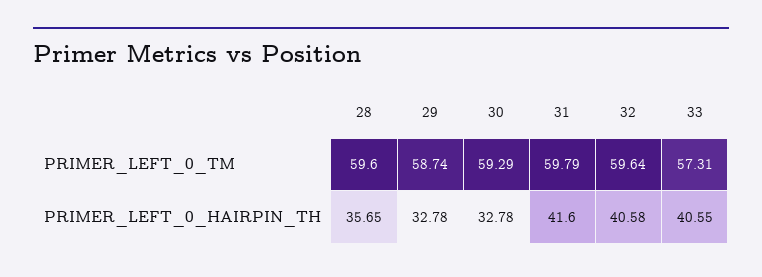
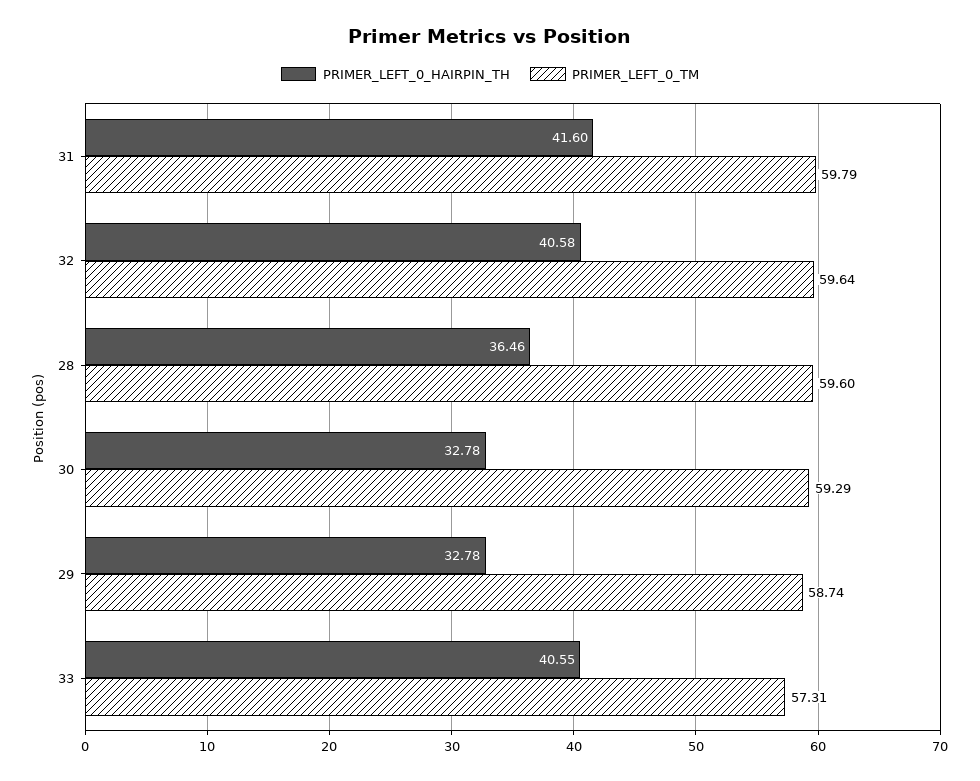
PRIMER_LEFT_0_HAIRPIN_TH, 28: 35.65 -> 36.46

